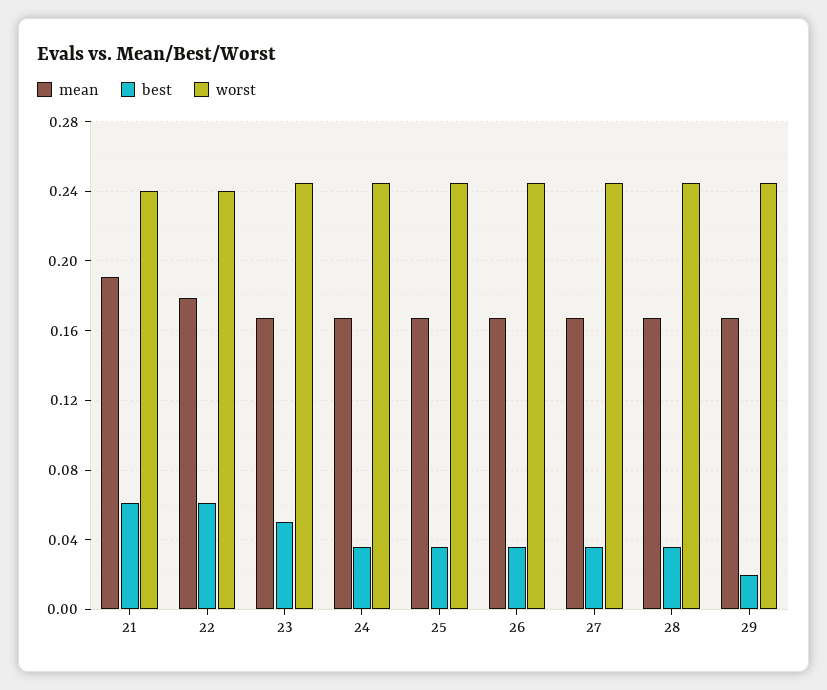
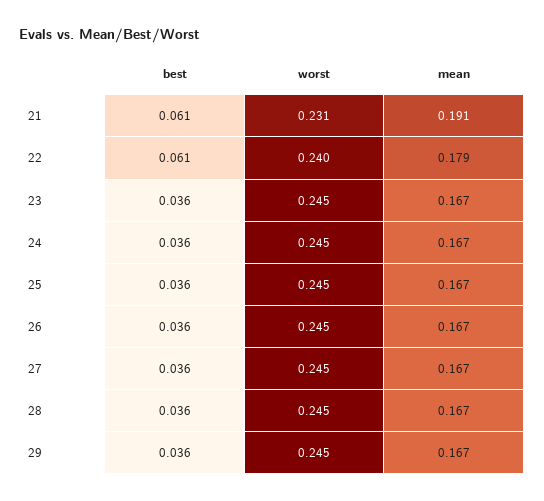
worst, 21: 0.24 -> 0.231
best, 23: 0.05 -> 0.036
best, 29: 0.02 -> 0.036

